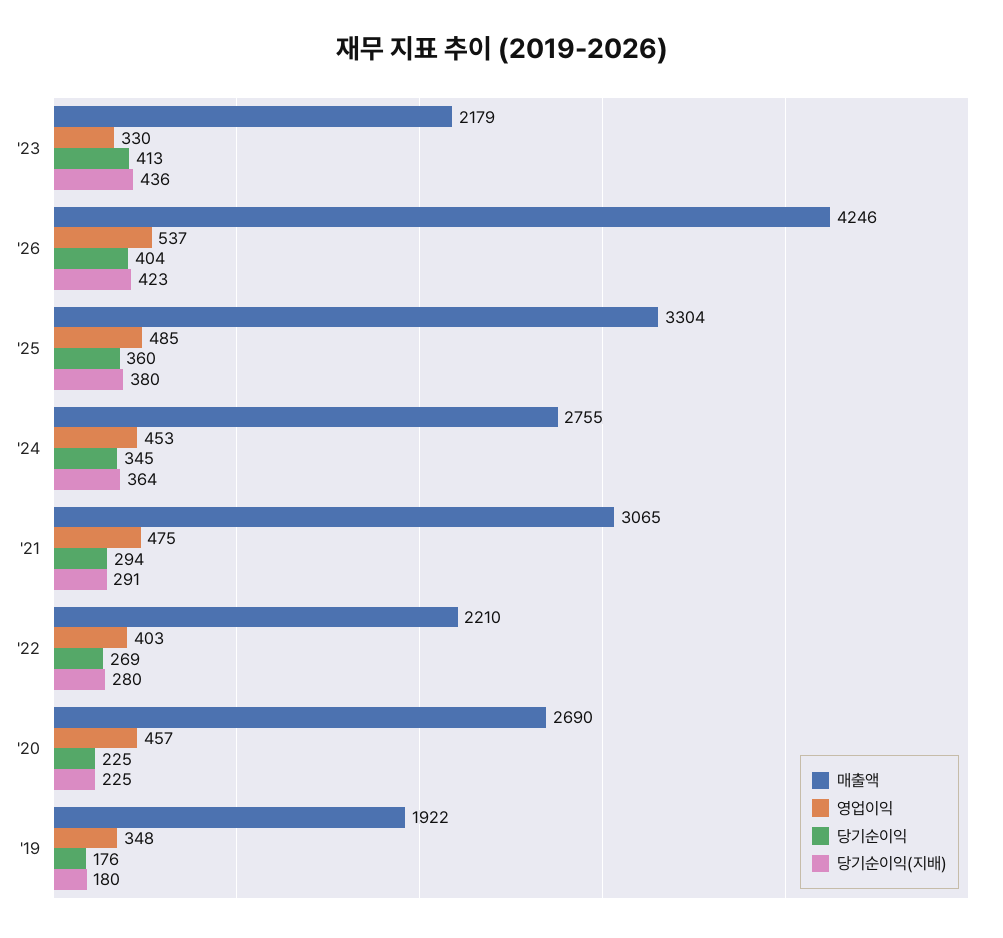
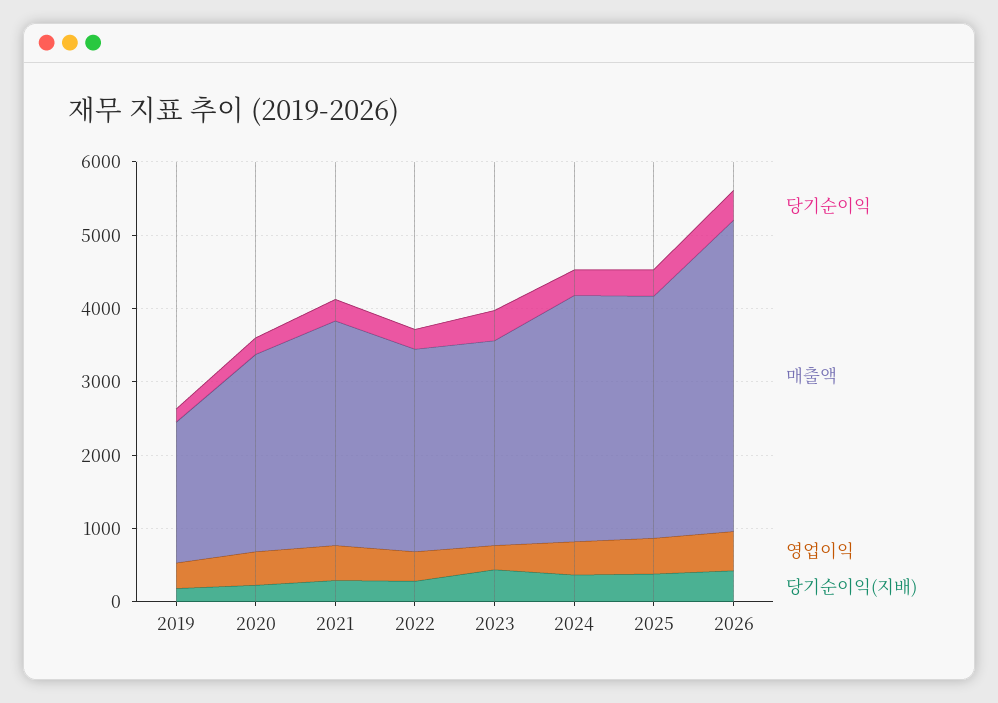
매출액, '23: 2179 -> 2800
매출액, '24: 2755 -> 3400
매출액, '22: 2210 -> 2800

